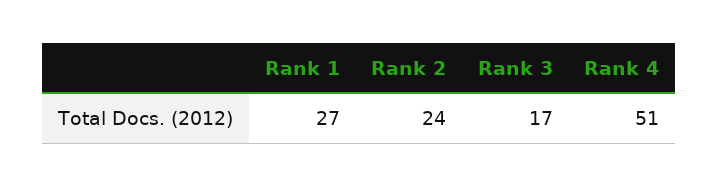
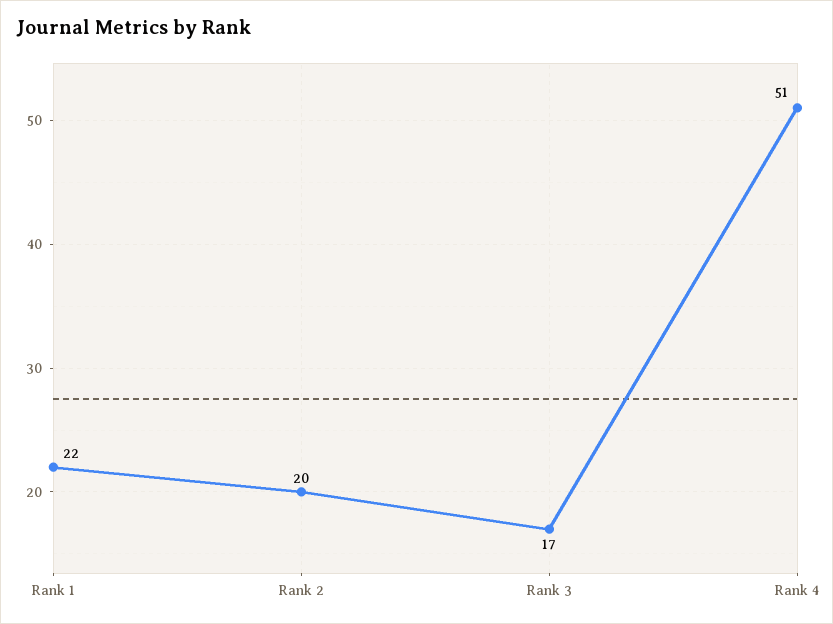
Rank 1: 27 -> 22
Rank 2: 24 -> 20

